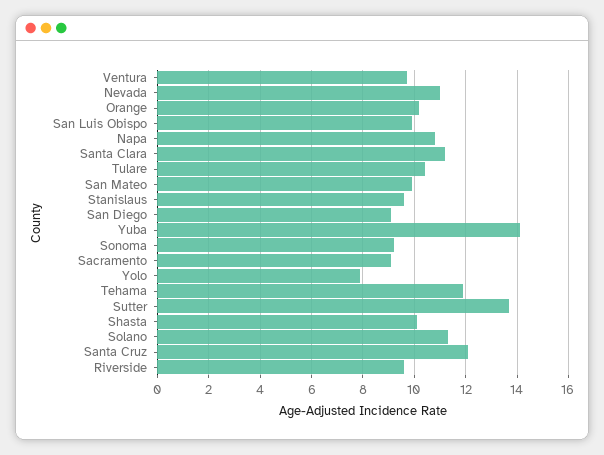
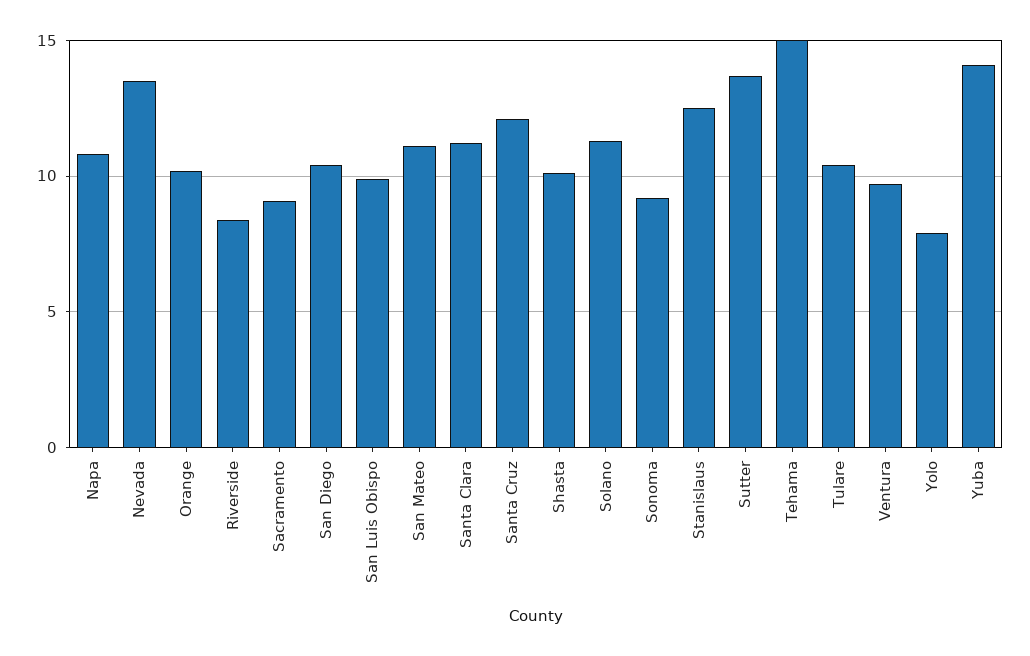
Nevada: 11 -> 13.5
San Mateo: 10 -> 11
Stanislaus: 9.5 -> 12.5
San Diego: 9 -> 10.5
Tehama: 12 -> 15
Riverside: 9.5 -> 8.5

